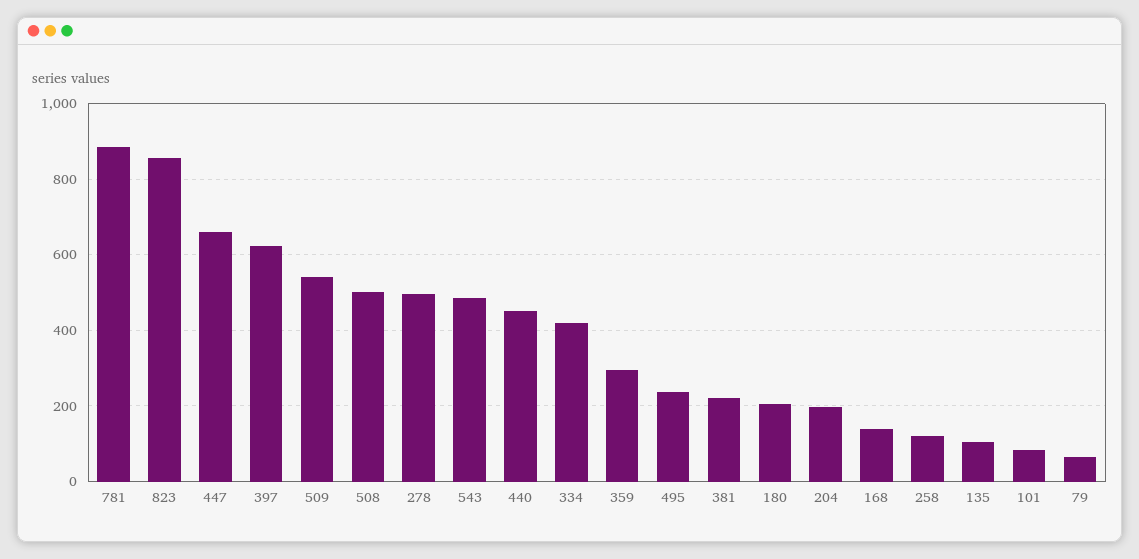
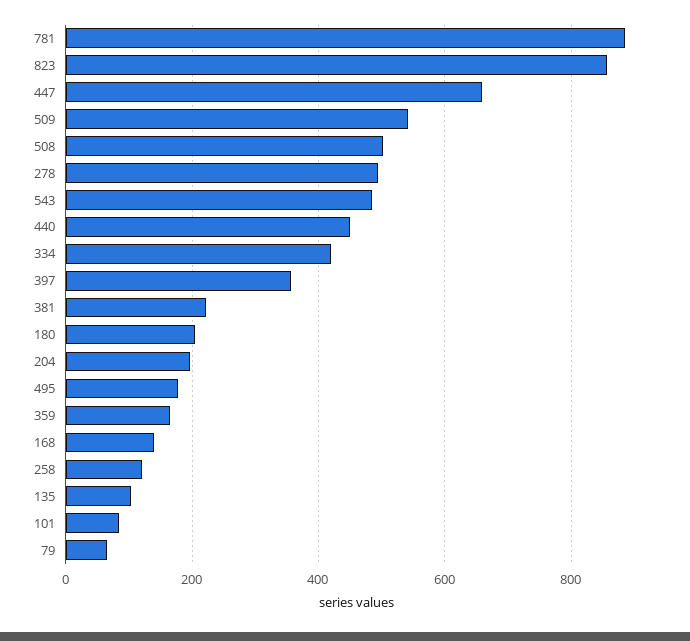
397: 620 -> 360
359: 300 -> 160
495: 240 -> 180

